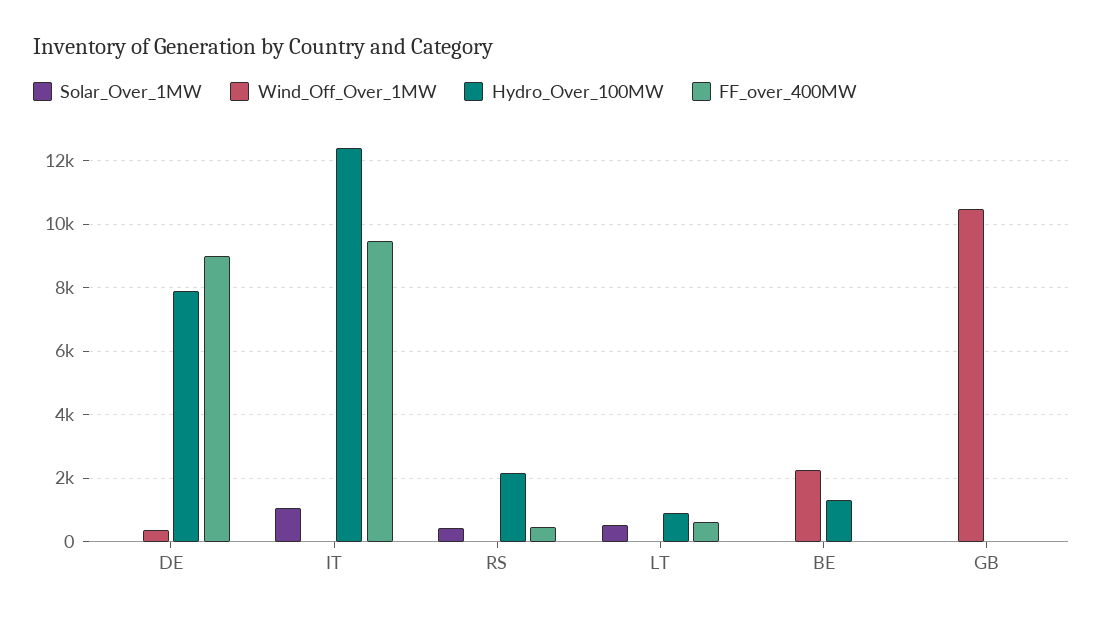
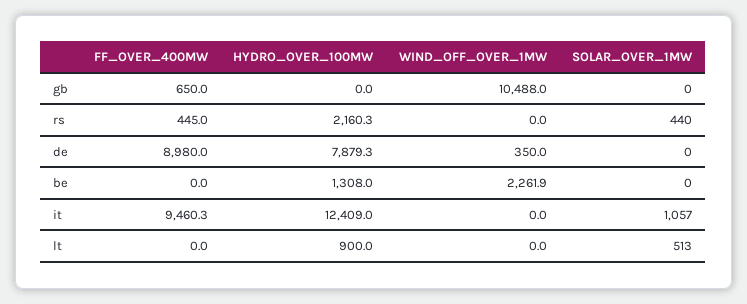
FF_over_400MW, LT: 600 -> 0
FF_over_400MW, GB: 0 -> 650

